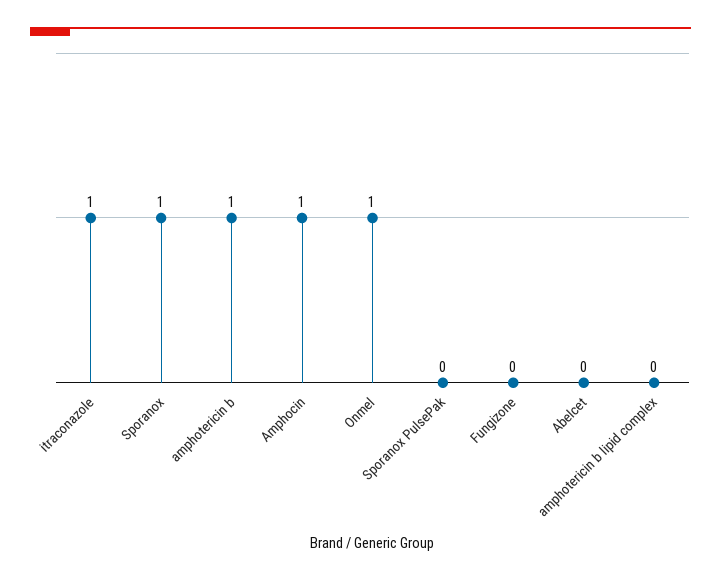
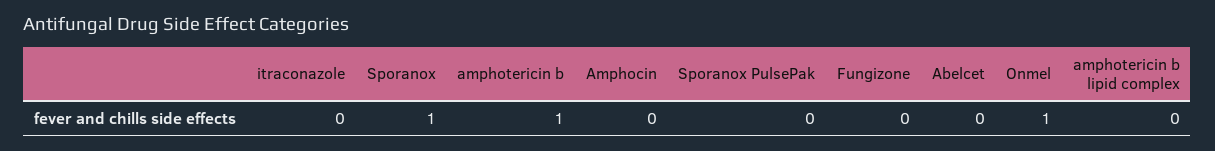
itraconazole: 1 -> 0
Amphocin: 1 -> 0

